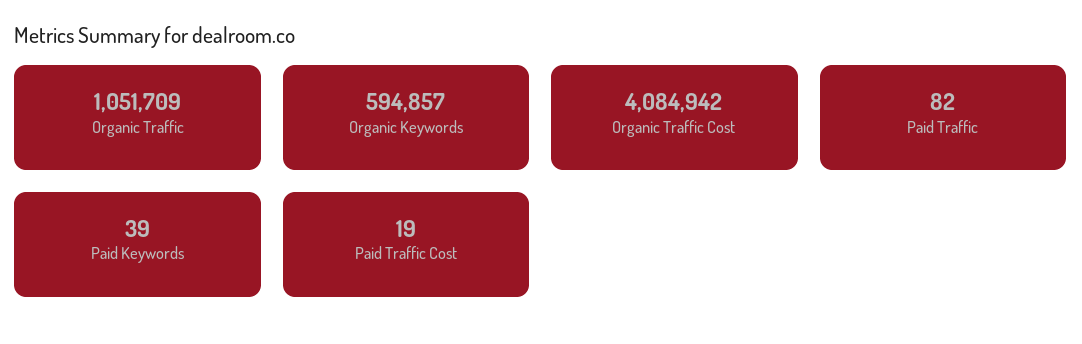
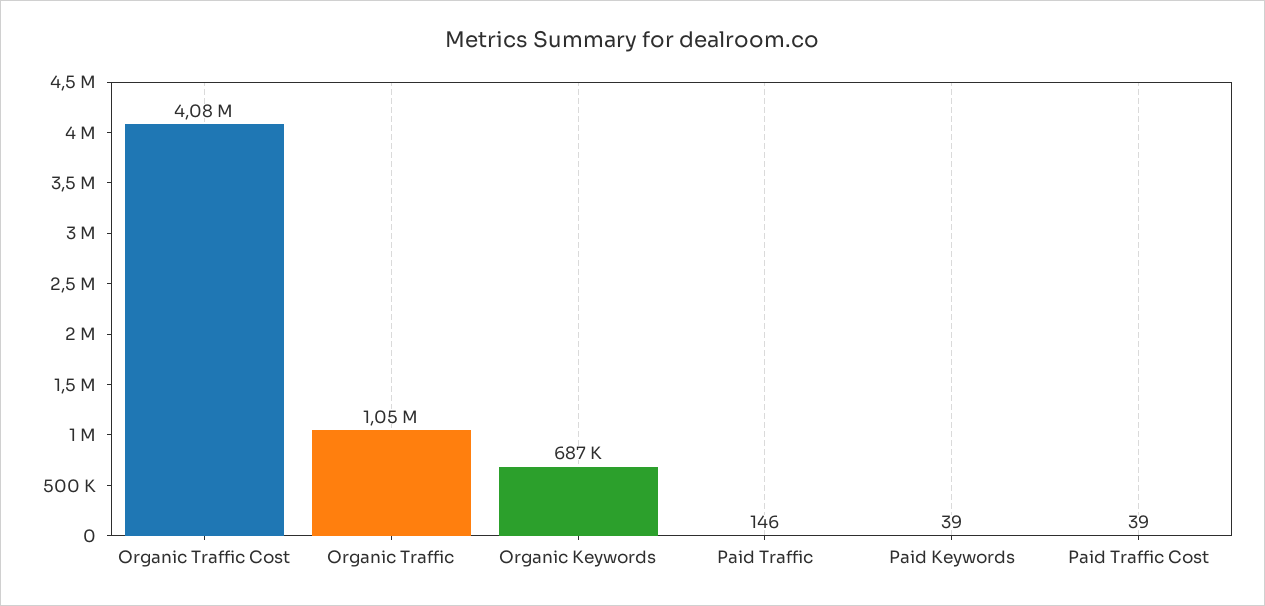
Organic Keywords: 594857 -> 687000
Paid Traffic: 82 -> 146
Paid Traffic Cost: 19 -> 39

